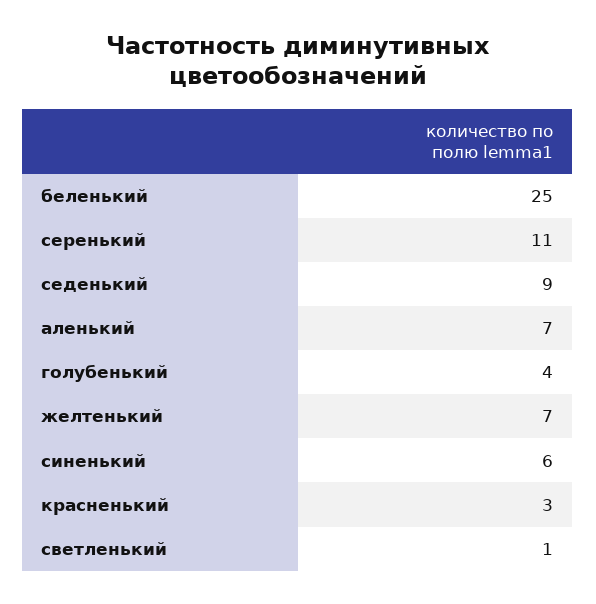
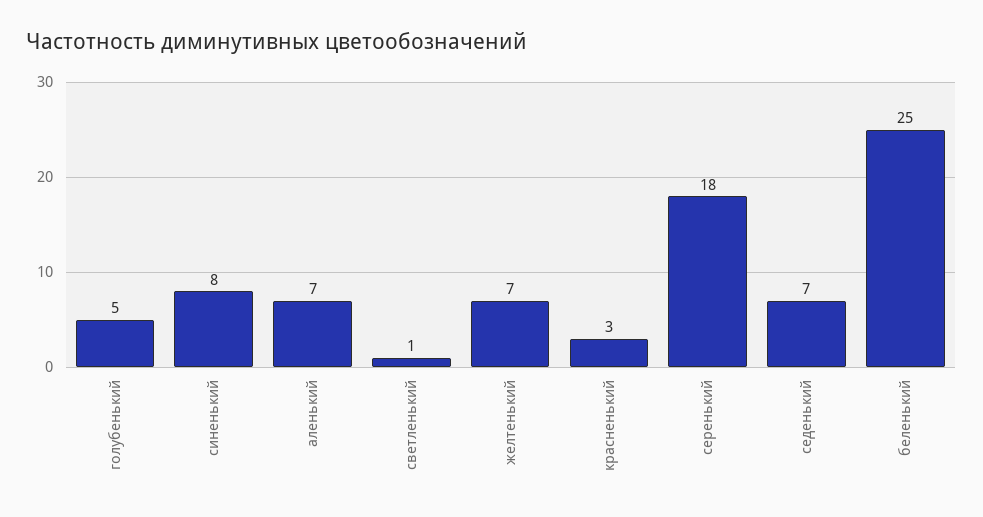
серенький: 11 -> 18
седенький: 9 -> 7
голубенький: 4 -> 5
синенький: 6 -> 8

